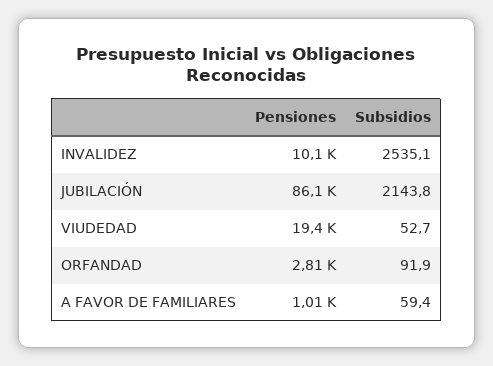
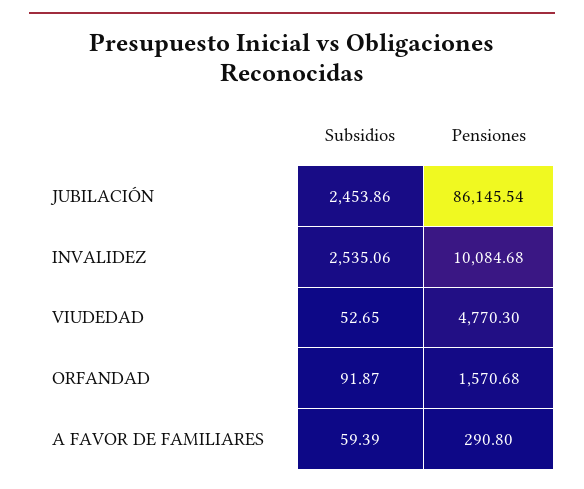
Subsidios, JUBILACIÓN: 2143.8 -> 2453.86
Pensiones, VIUDEDAD: 19400 -> 4770.3
Pensiones, ORFANDAD: 2810 -> 1570.68
Pensiones, A FAVOR DE FAMILIARES: 1010 -> 290.8

